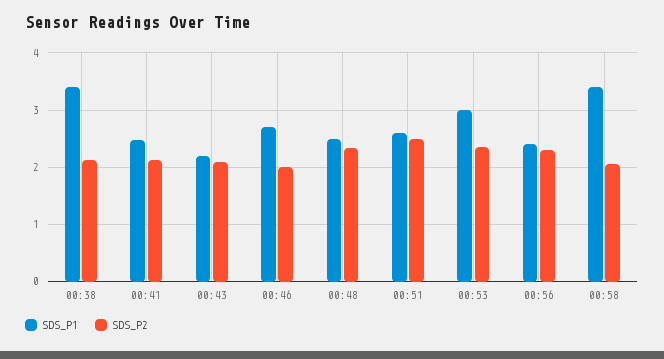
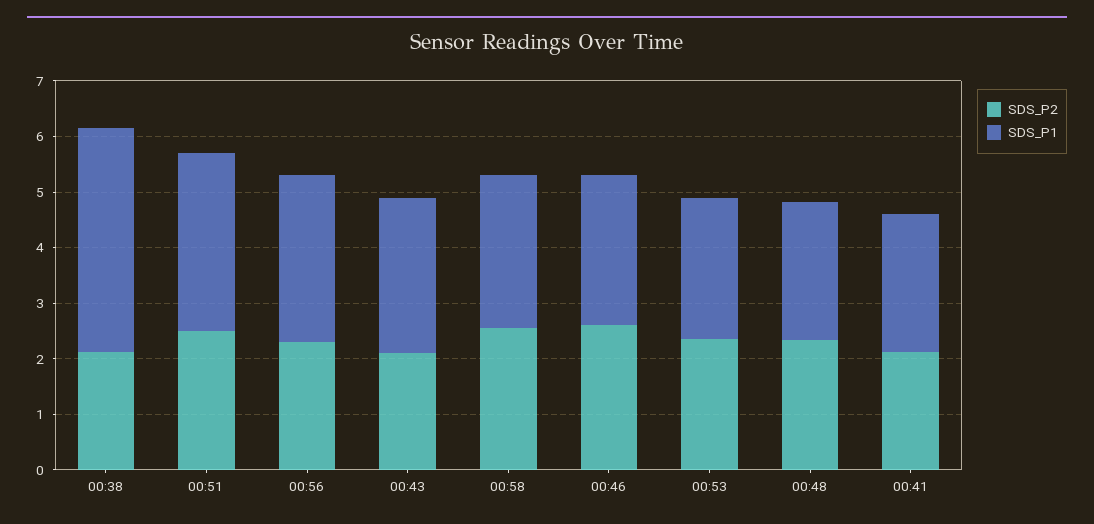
SDS_P1, 00:38: 3.4 -> 4
SDS_P1, 00:43: 2.2 -> 2.8
SDS_P2, 00:46: 2 -> 2.6
SDS_P1, 00:51: 2.6 -> 3.2
SDS_P1, 00:53: 3 -> 2.6
SDS_P1, 00:56: 2.4 -> 3
SDS_P1, 00:58: 3.4 -> 2.8
SDS_P2, 00:58: 2 -> 2.6

